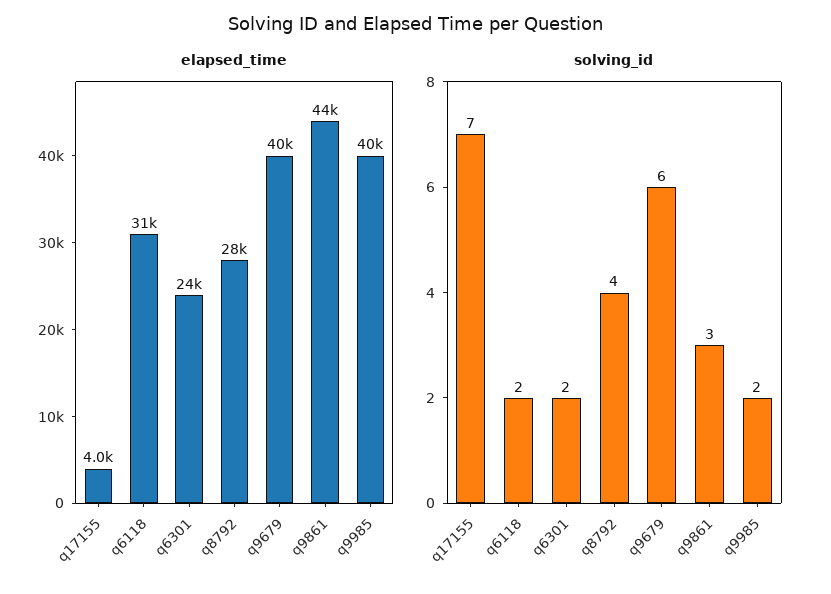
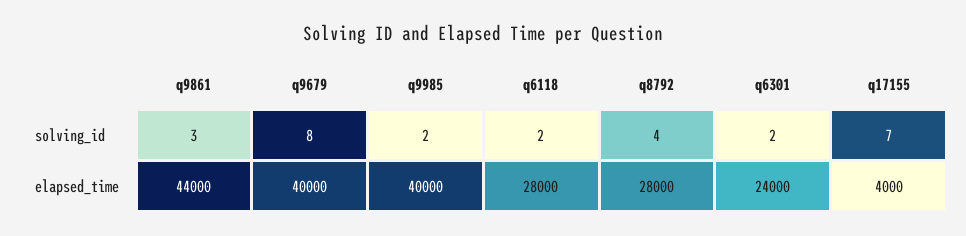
elapsed_time, q6118: 31000 -> 28000
solving_id, q9679: 6 -> 8

